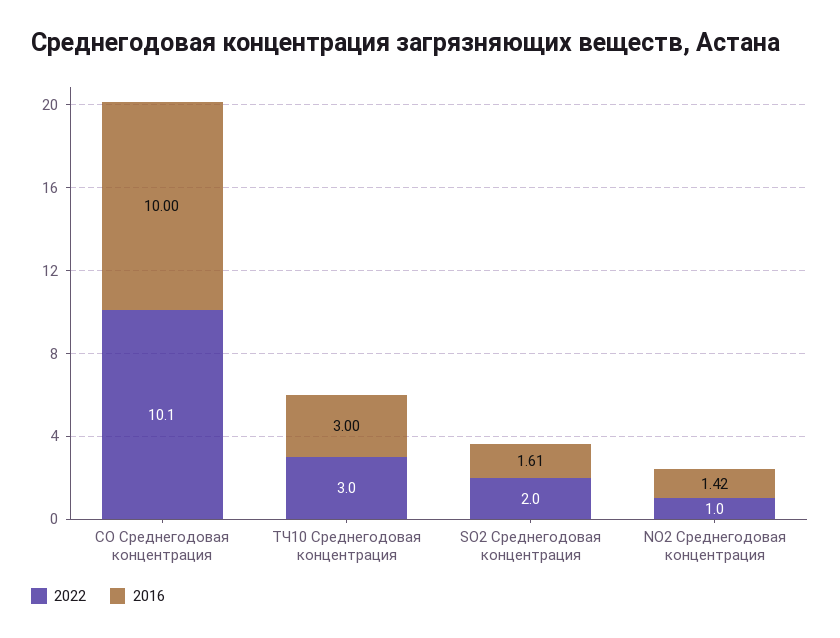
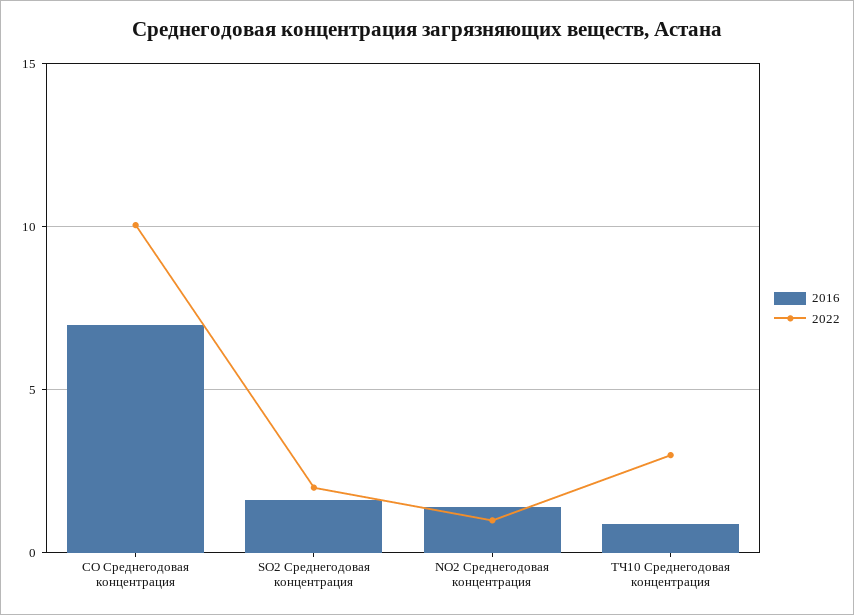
2016, CO Среднегодовая концентрация: 10 -> 7
2016, ТЧ10 Среднегодовая концентрация: 3 -> 1

